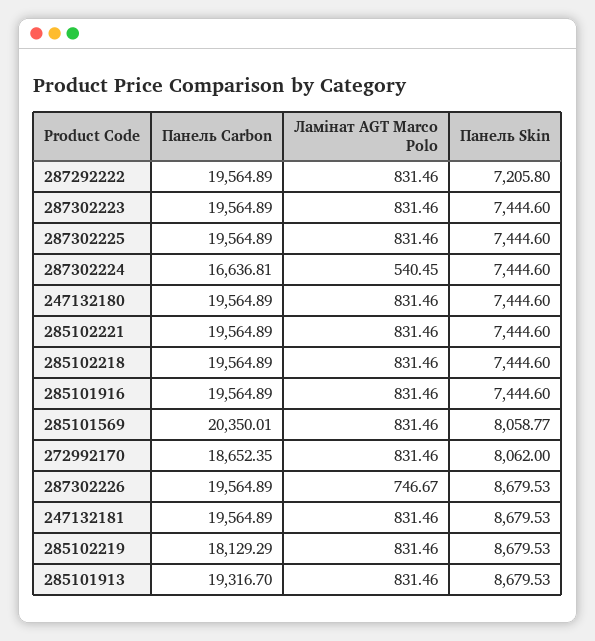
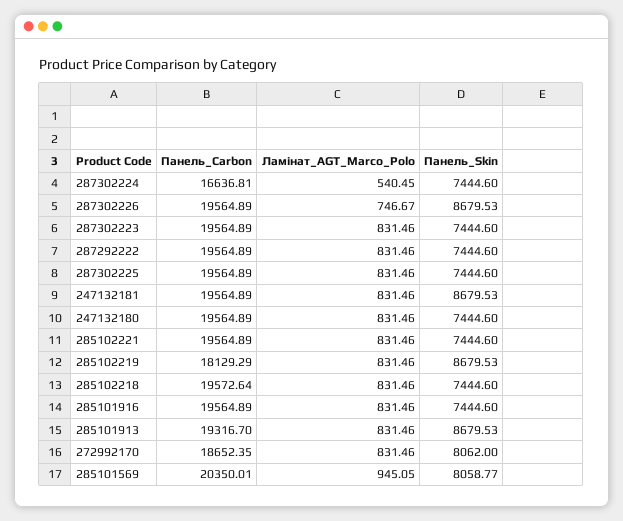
Панель Skin, 287292222: 7205.8 -> 7444.6
Панель Carbon, 285102218: 19564.89 -> 19572.64
Ламінат AGT Marco Polo, 285101569: 831.46 -> 945.05

